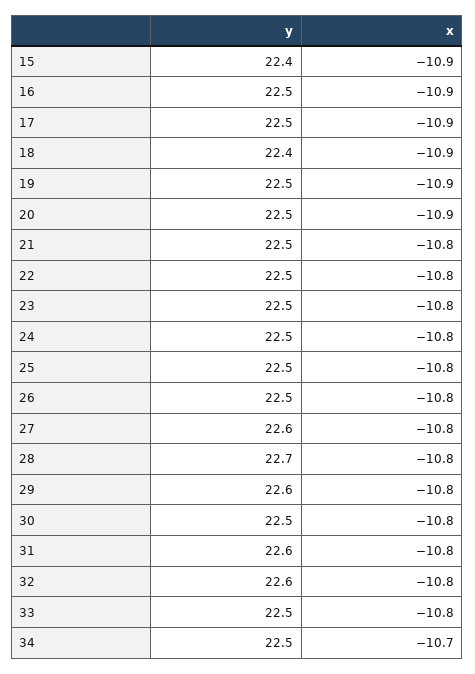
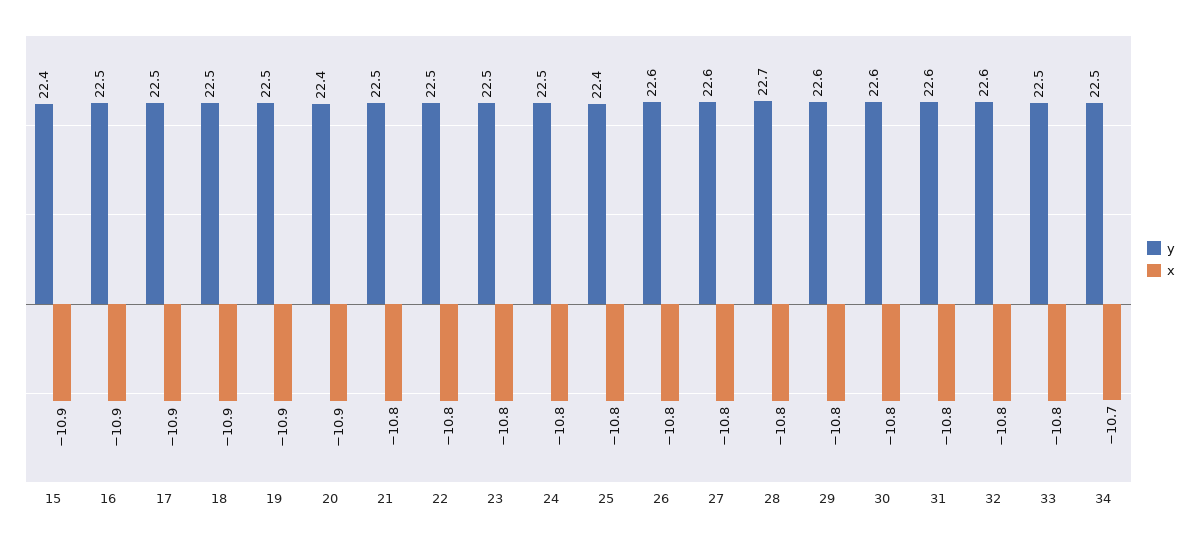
y, 18: 22.4 -> 22.5
y, 20: 22.5 -> 22.4
y, 25: 22.5 -> 22.4
y, 26: 22.5 -> 22.6
y, 30: 22.5 -> 22.6

